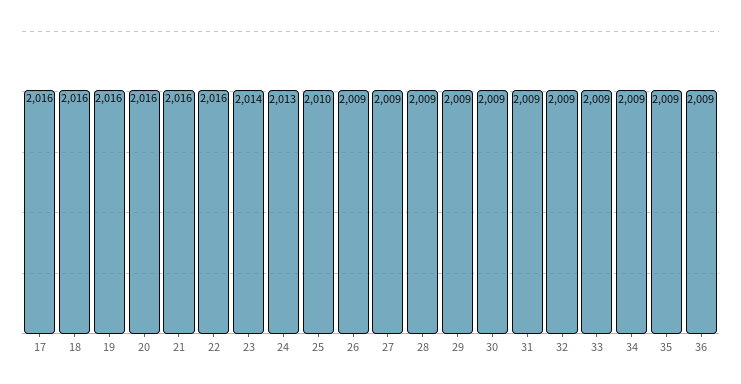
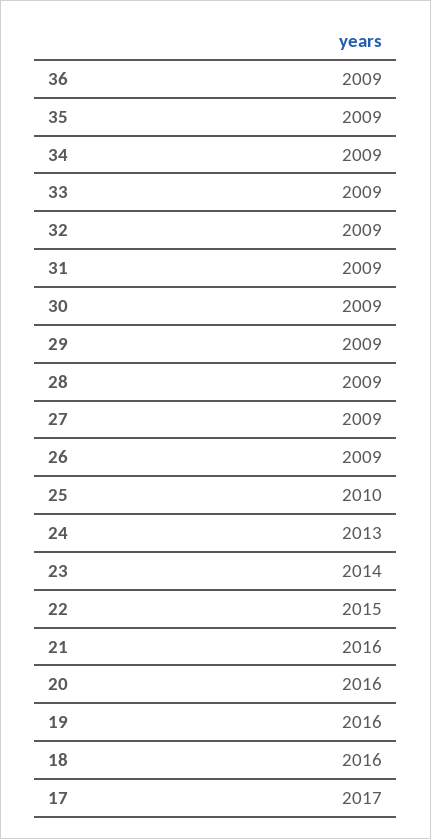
17: 2016 -> 2017
22: 2016 -> 2015

